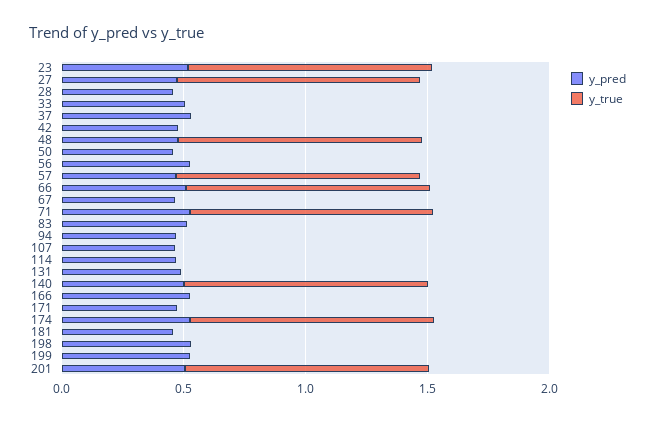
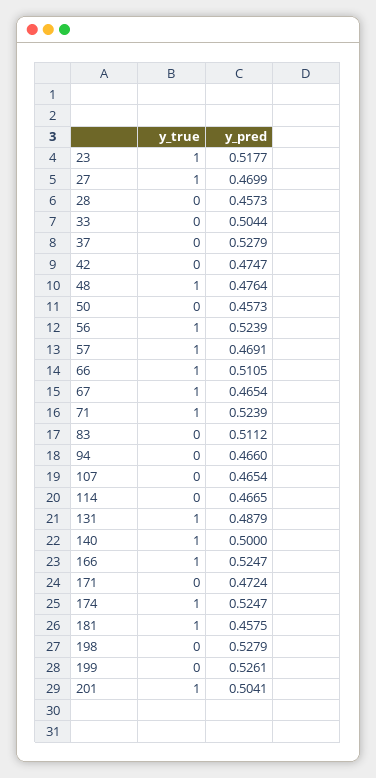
y_true, 56: 0 -> 1
y_true, 67: 0 -> 1
y_true, 131: 0 -> 1
y_true, 166: 0 -> 1
y_true, 181: 0 -> 1

